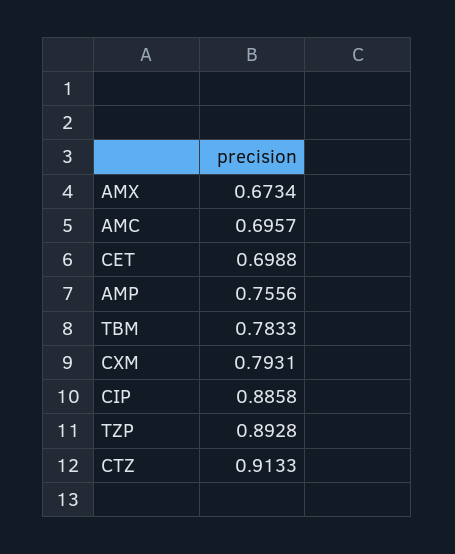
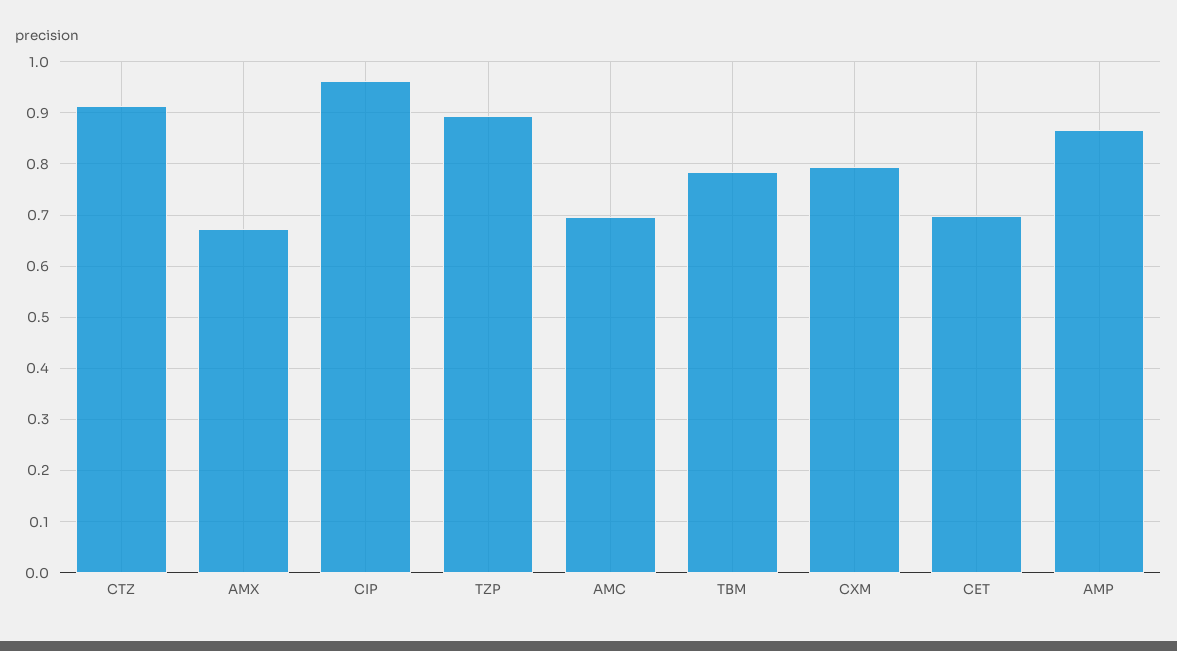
AMP: 0.7556 -> 0.86
CIP: 0.8858 -> 0.96

